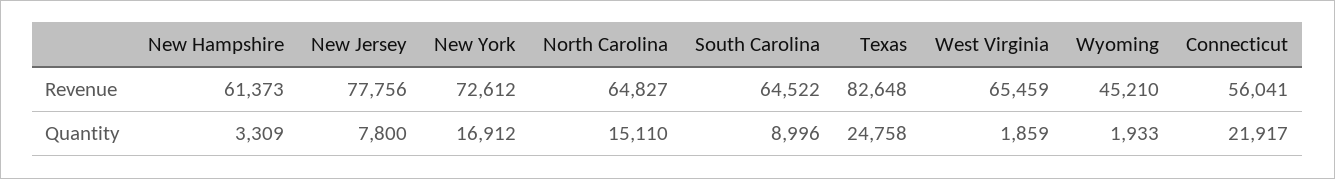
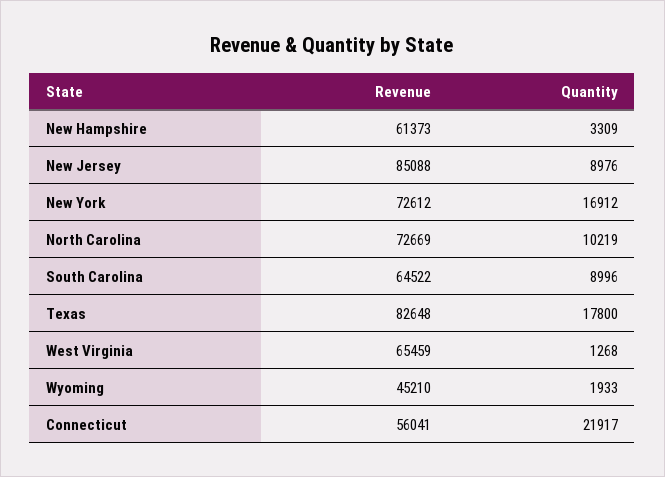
New Jersey, Revenue: 77756 -> 85088
North Carolina, Revenue: 64827 -> 72669
New Jersey, Quantity: 7800 -> 8976
North Carolina, Quantity: 15110 -> 10219
Texas, Quantity: 24758 -> 17800
West Virginia, Quantity: 1859 -> 1268

